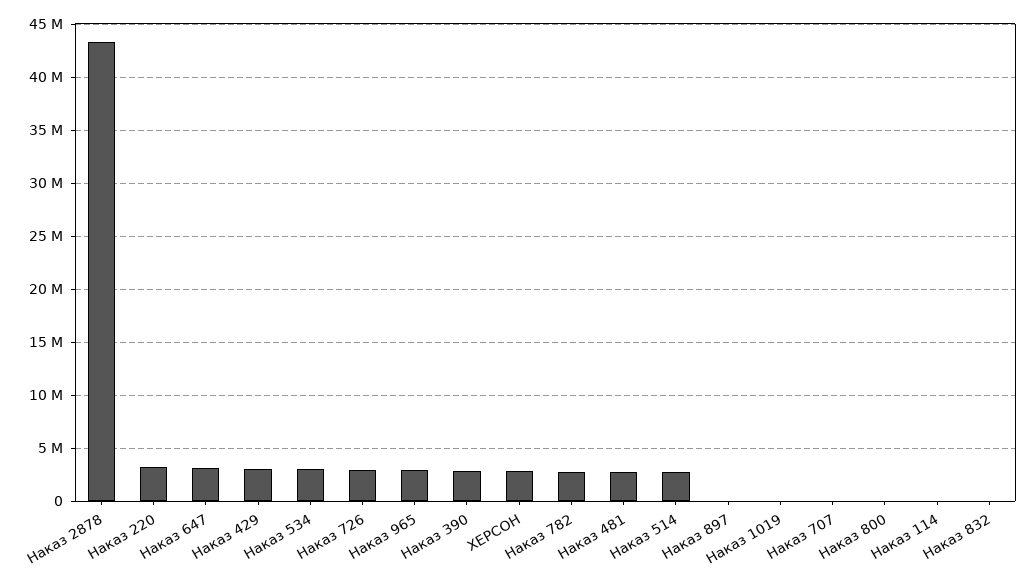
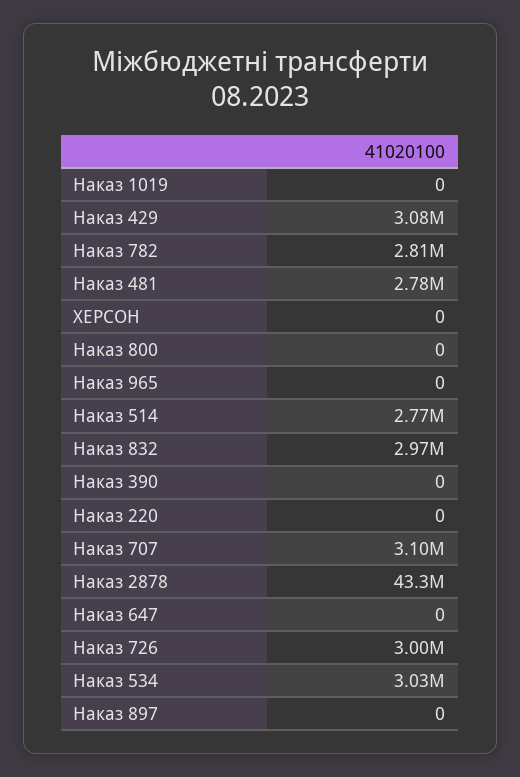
Наказ 220: 3000000 -> 0
Наказ 647: 3000000 -> 0
Наказ 965: 3000000 -> 0
Наказ 390: 3000000 -> 0
ХЕРСОН: 3000000 -> 0
Наказ 707: 0 -> 3100000
Наказ 114: 0 -> none
Наказ 832: 0 -> 2970000

